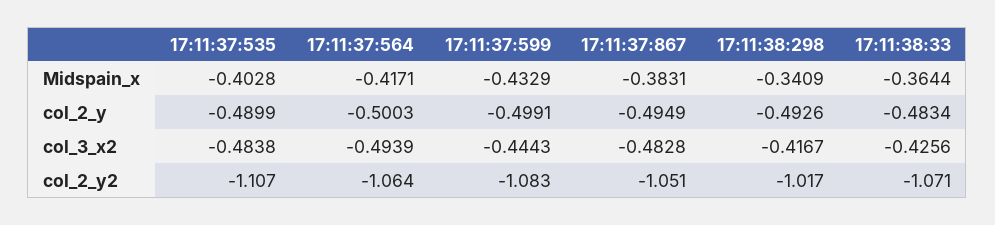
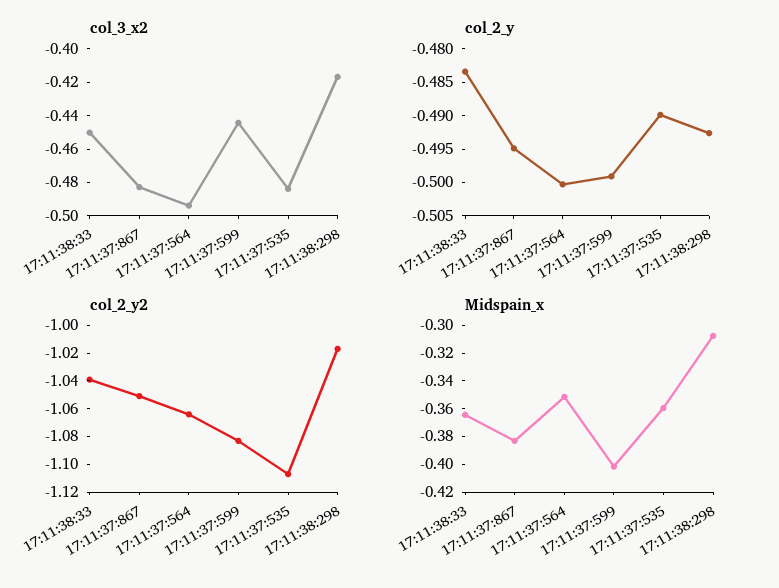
Midspain_x, 17:11:37:535: -0.4028 -> -0.36
Midspain_x, 17:11:37:564: -0.4171 -> -0.35
Midspain_x, 17:11:37:599: -0.4329 -> -0.4
Midspain_x, 17:11:38:298: -0.3409 -> -0.31
col_3_x2, 17:11:38:33: -0.4256 -> -0.45
col_2_y2, 17:11:38:33: -1.071 -> -1.04

